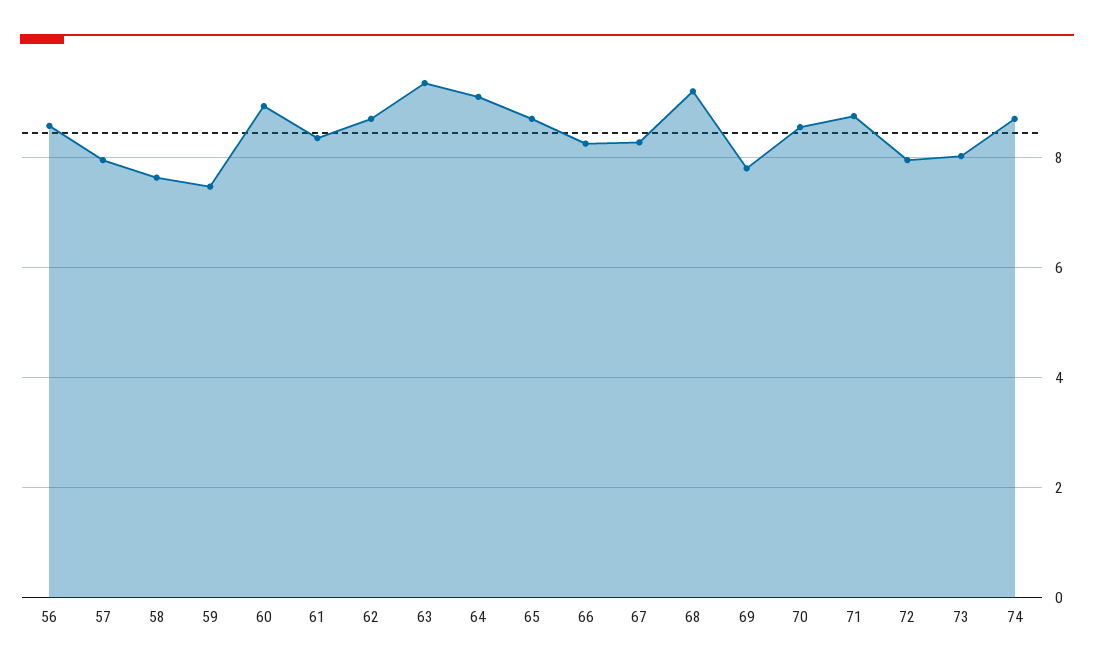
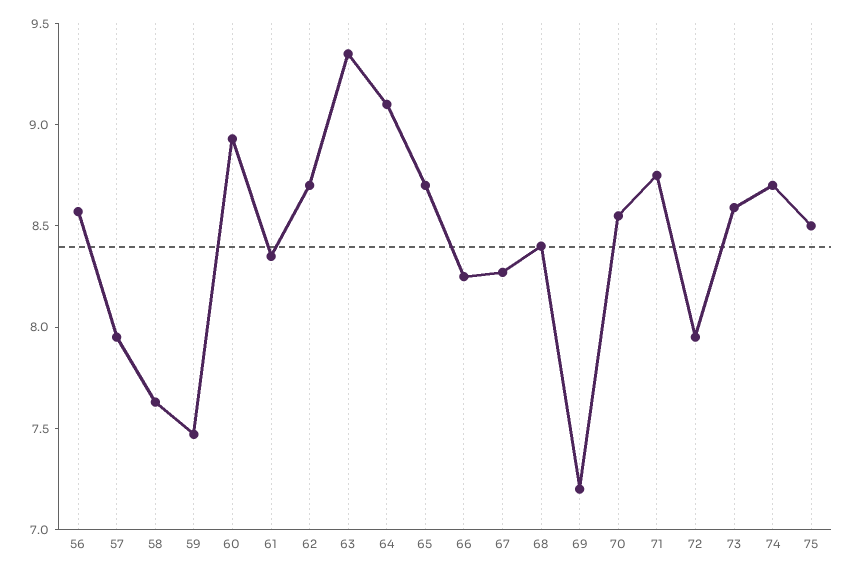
68: 9.2 -> 8.4
69: 7.8 -> 7.2
73: 8 -> 8.6
75: none -> 8.5

